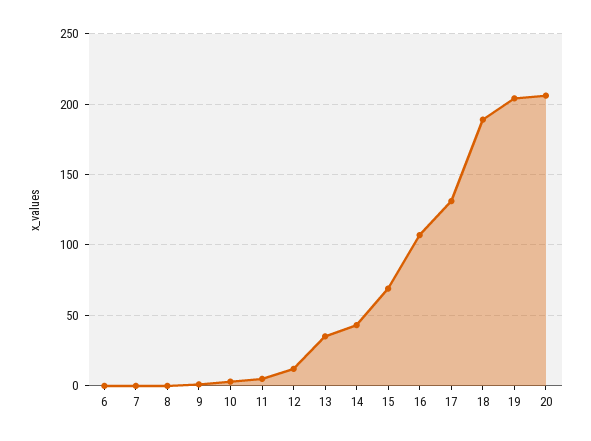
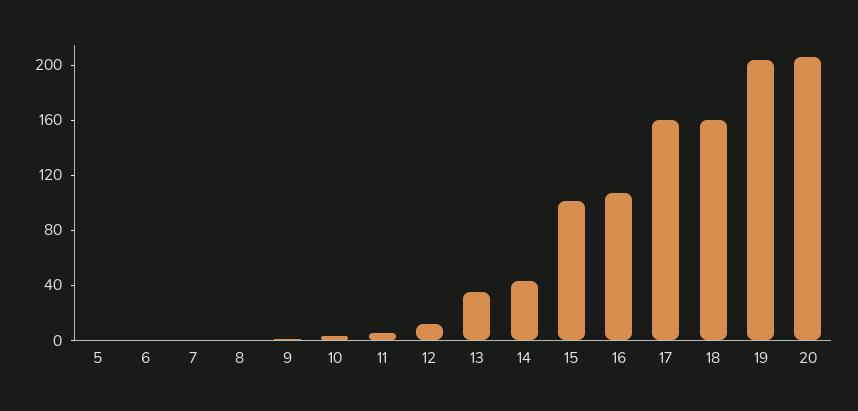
15: 70 -> 100
17: 130 -> 160
18: 190 -> 160
5: none -> 0

